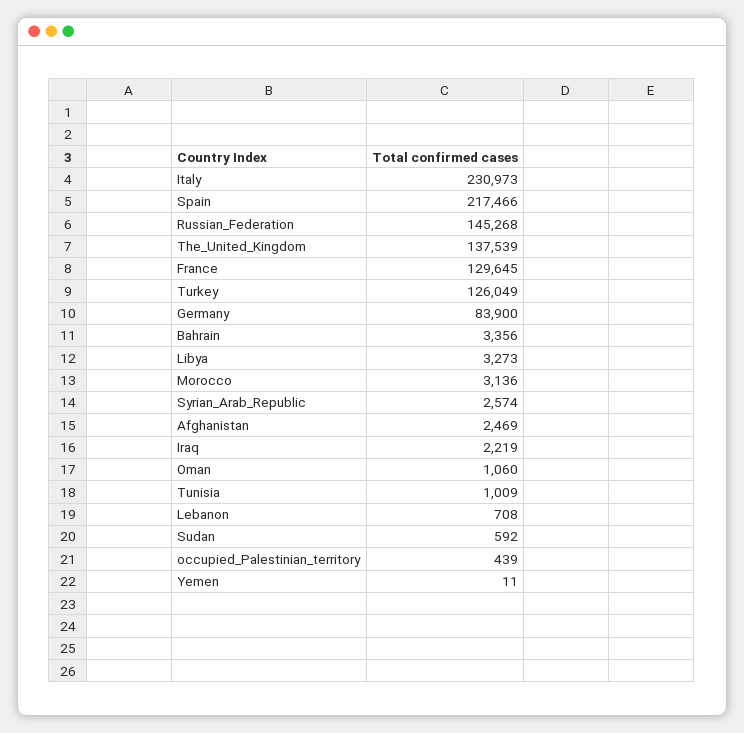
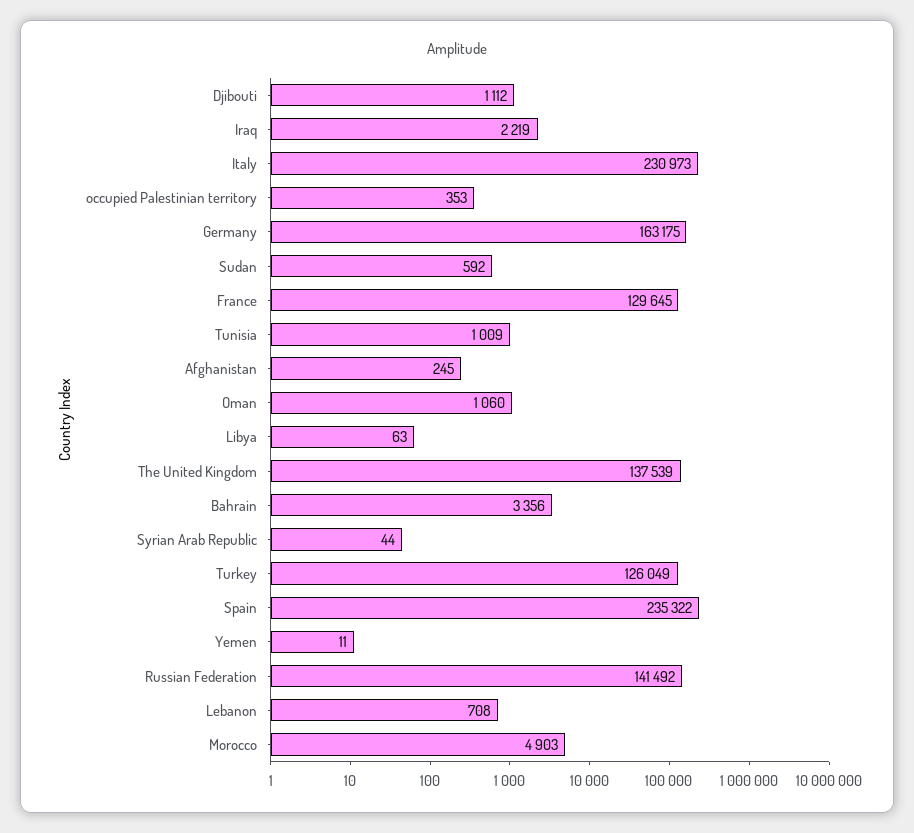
Spain: 217466 -> 235322
Russian_Federation: 145268 -> 141492
Germany: 83900 -> 163175
Libya: 3273 -> 63
Morocco: 3136 -> 4903
Syrian_Arab_Republic: 2574 -> 44
Afghanistan: 2469 -> 245
occupied_Palestinian_territory: 439 -> 353
Djibouti: none -> 1112

